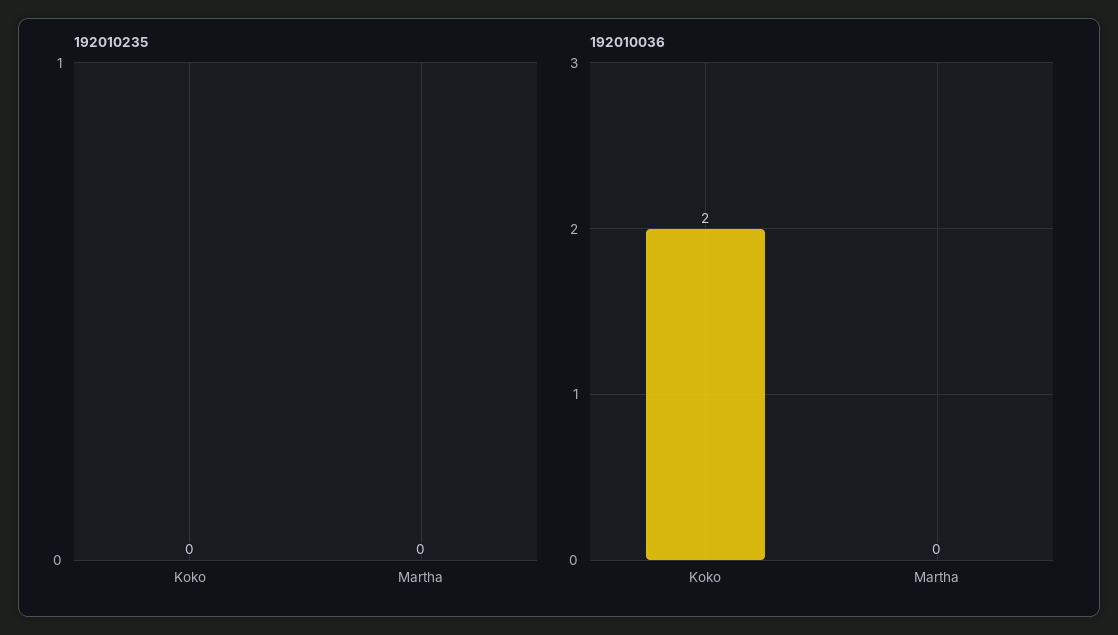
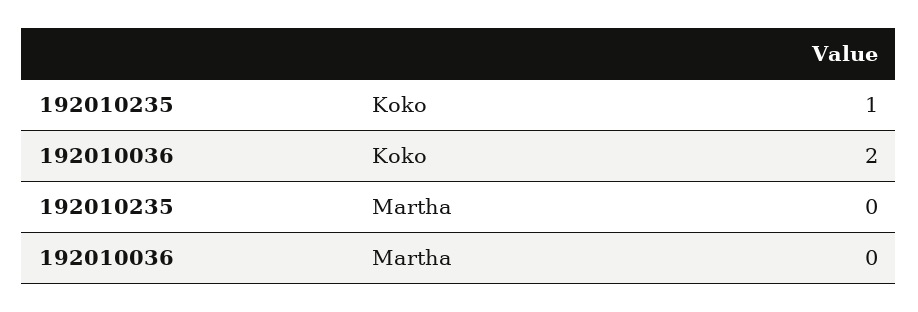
192010235, Koko: 0 -> 1

